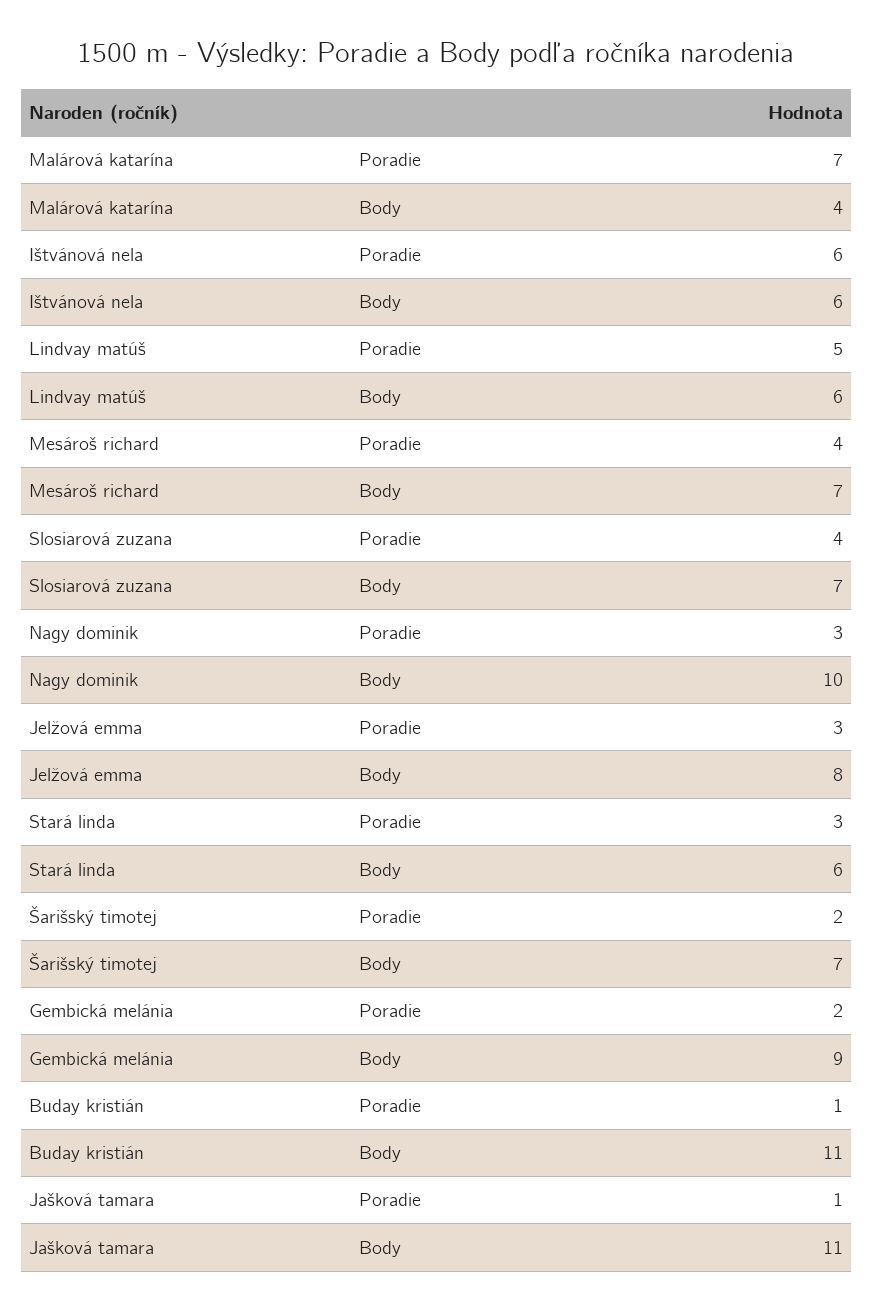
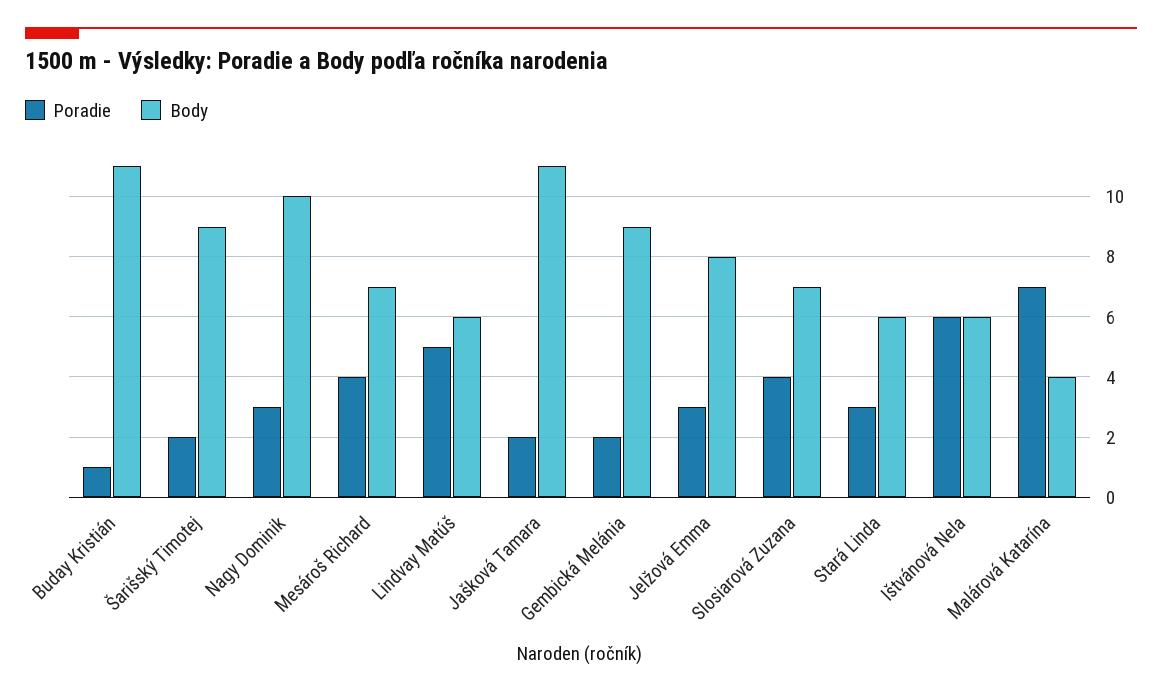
Body, Šarišský timotej: 7 -> 9
Poradie, Jašková tamara: 1 -> 2

